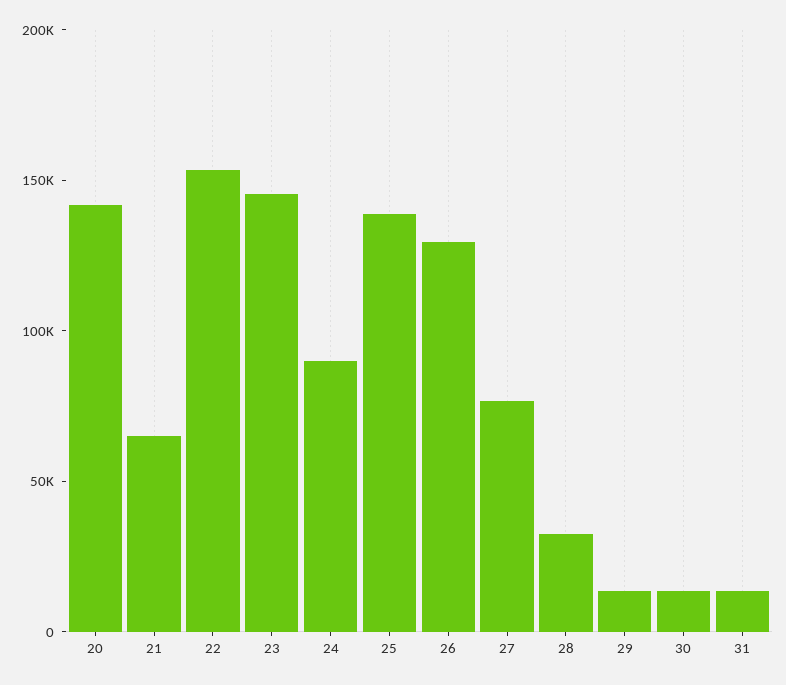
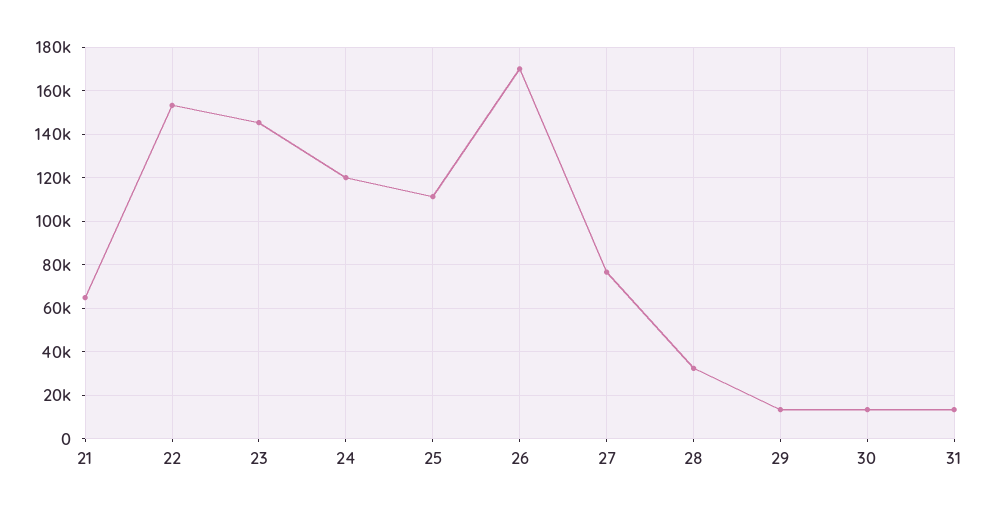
20: 140000 -> none
24: 90000 -> 120000
25: 140000 -> 110000
26: 130000 -> 170000

